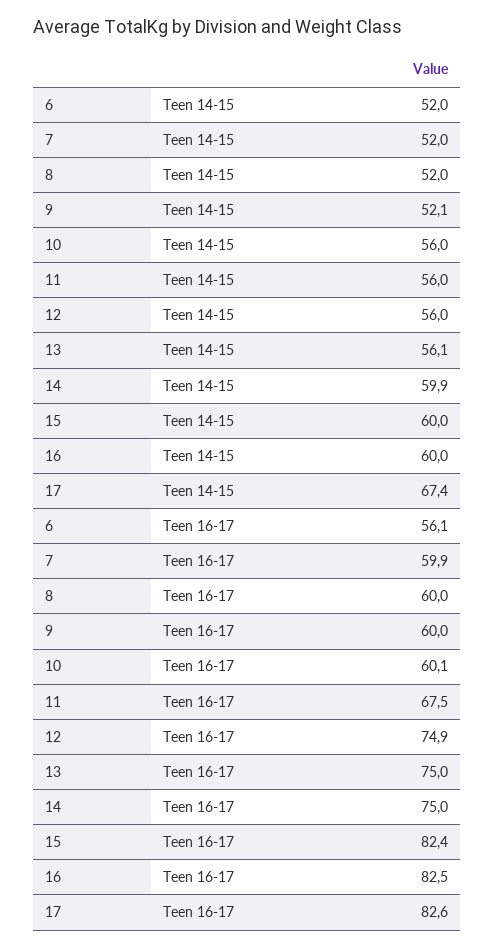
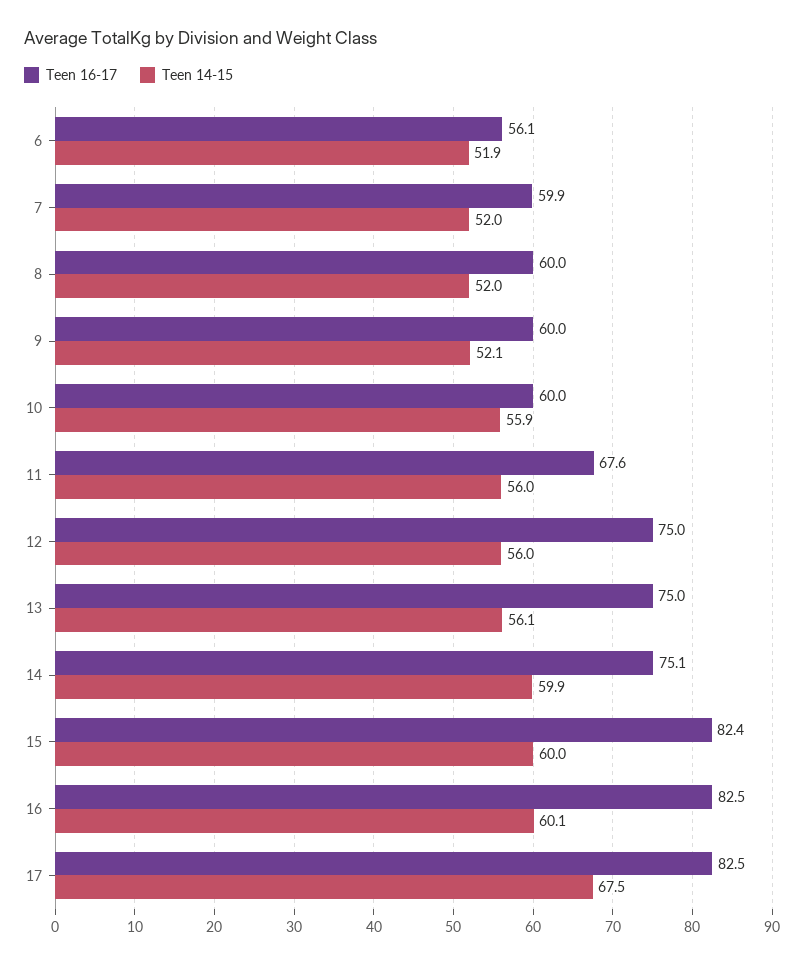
Teen 14-15, 6: 52 -> 51.9
Teen 14-15, 10: 56 -> 55.9
Teen 14-15, 16: 60 -> 60.1
Teen 14-15, 17: 67.4 -> 67.5
Teen 16-17, 10: 60.1 -> 60
Teen 16-17, 11: 67.5 -> 67.6
Teen 16-17, 12: 74.9 -> 75
Teen 16-17, 14: 75 -> 75.1
Teen 16-17, 17: 82.6 -> 82.5

